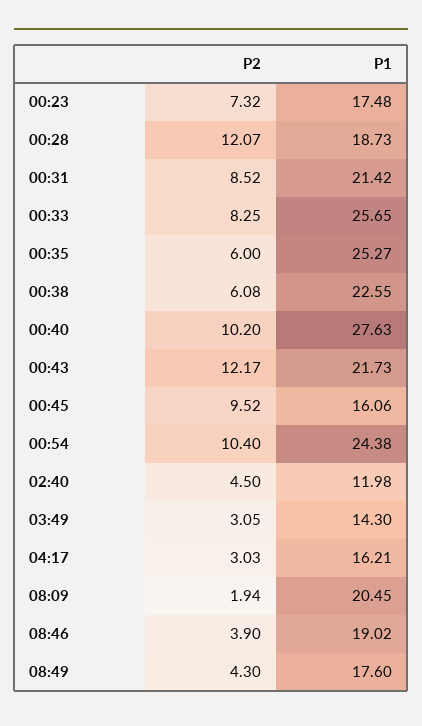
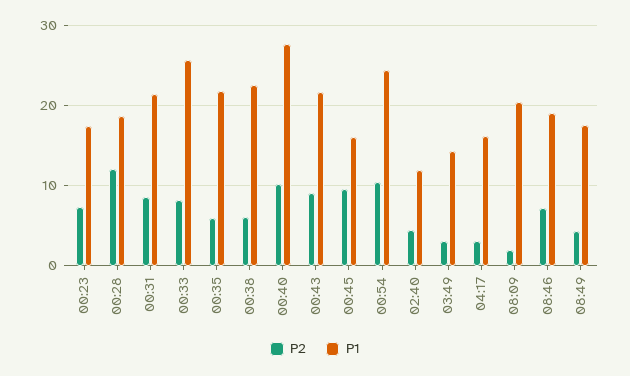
P1, 00:35: 25.27 -> 22
P2, 00:43: 12.17 -> 9
P2, 08:46: 3.9 -> 7

